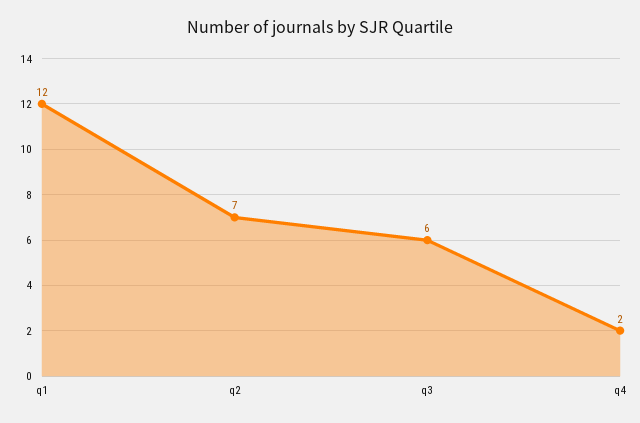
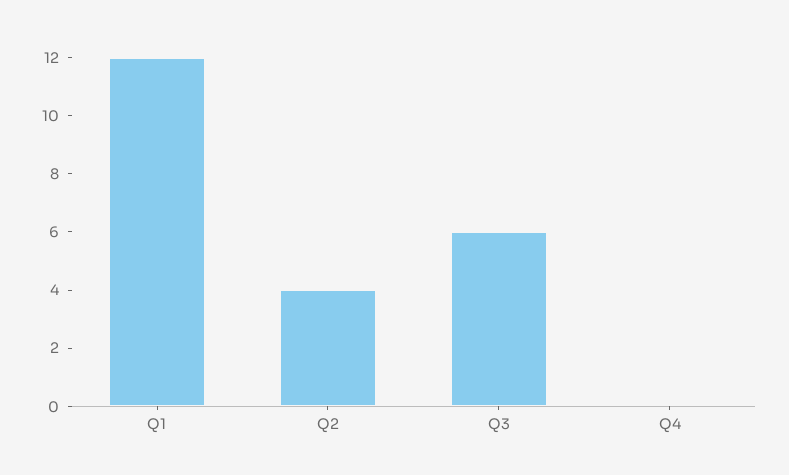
q2: 7 -> 4
q4: 2 -> 0

